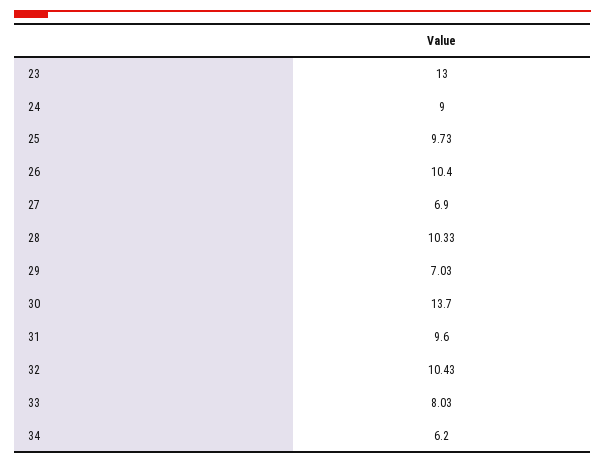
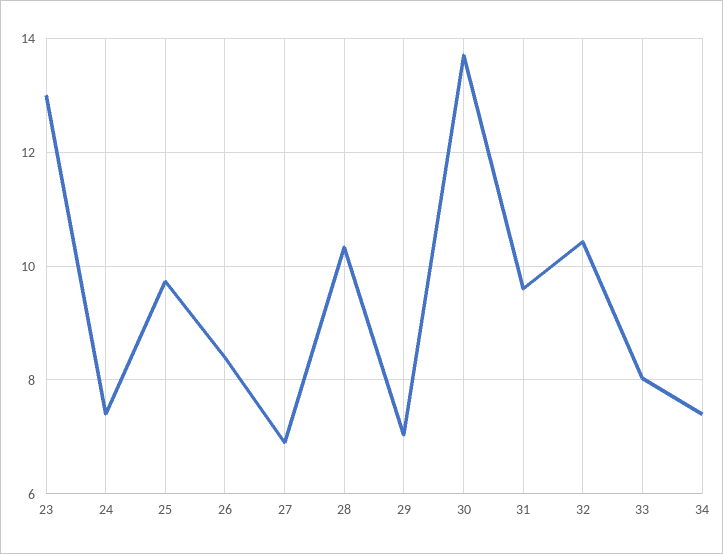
24: 9 -> 7.4
26: 10.4 -> 8.4
34: 6.2 -> 7.4

